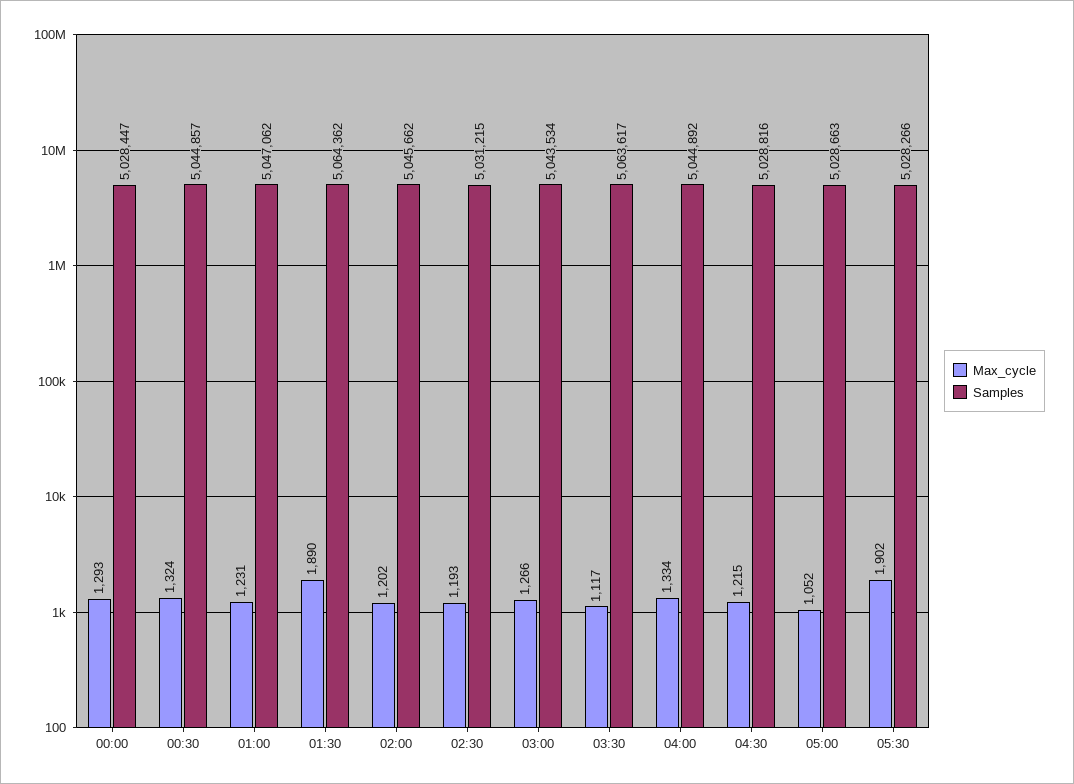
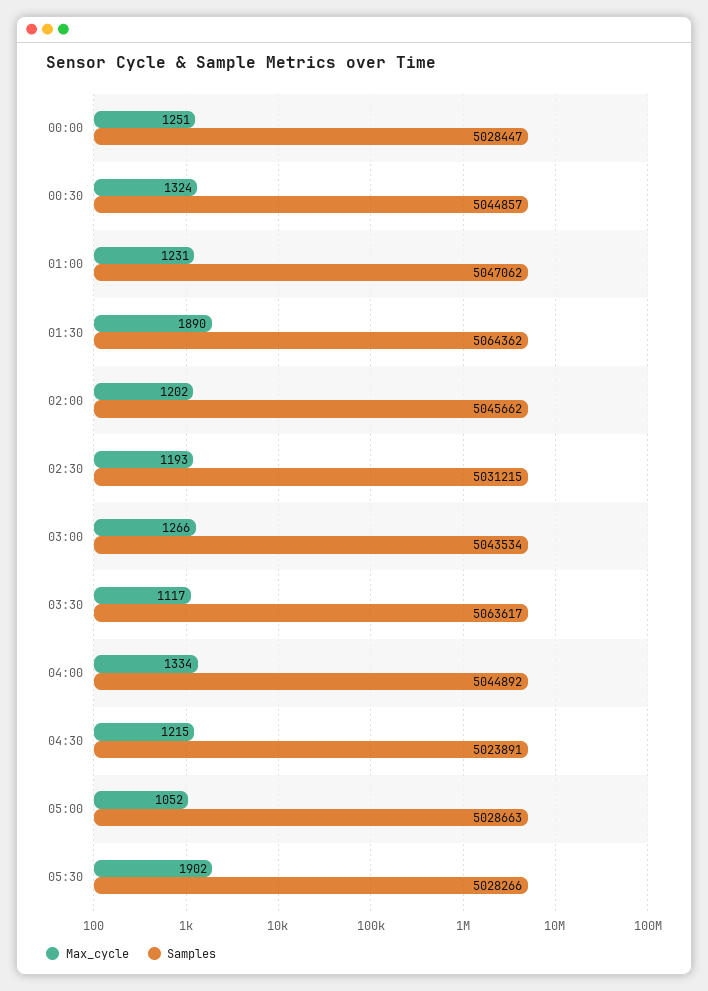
Max_cycle, 00:00: 1293 -> 1251
Samples, 04:30: 5028816 -> 5023891

